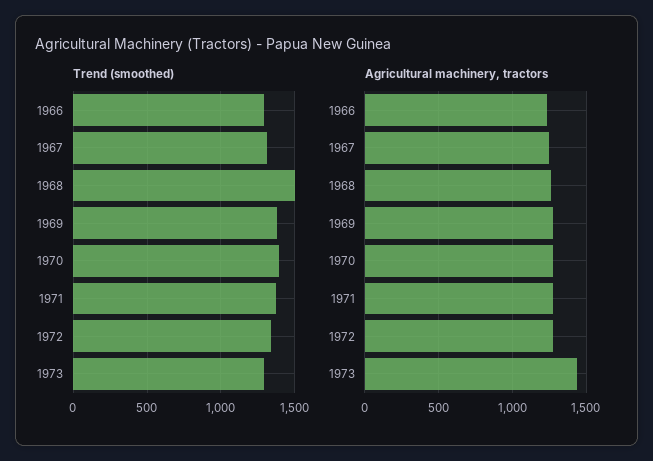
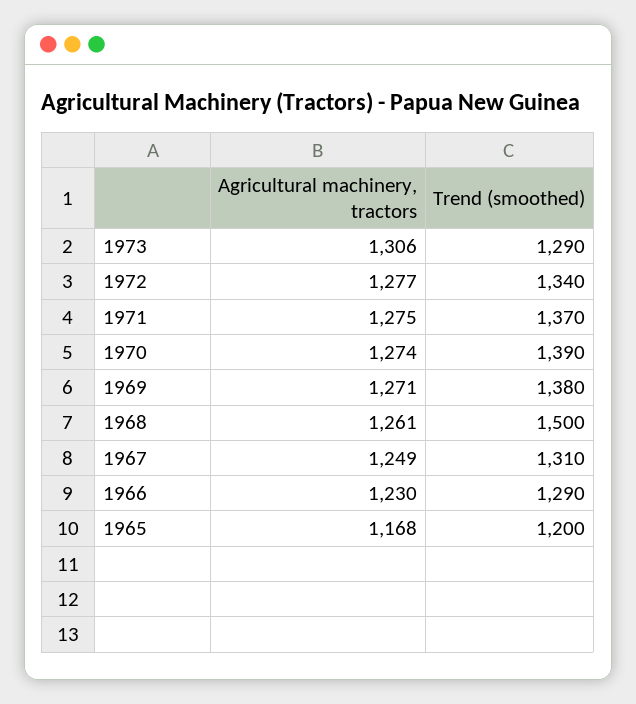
Agricultural machinery, tractors, 1973: 1450 -> 1306
Agricultural machinery, tractors, 1965: none -> 1168
Trend (smoothed), 1965: none -> 1200

